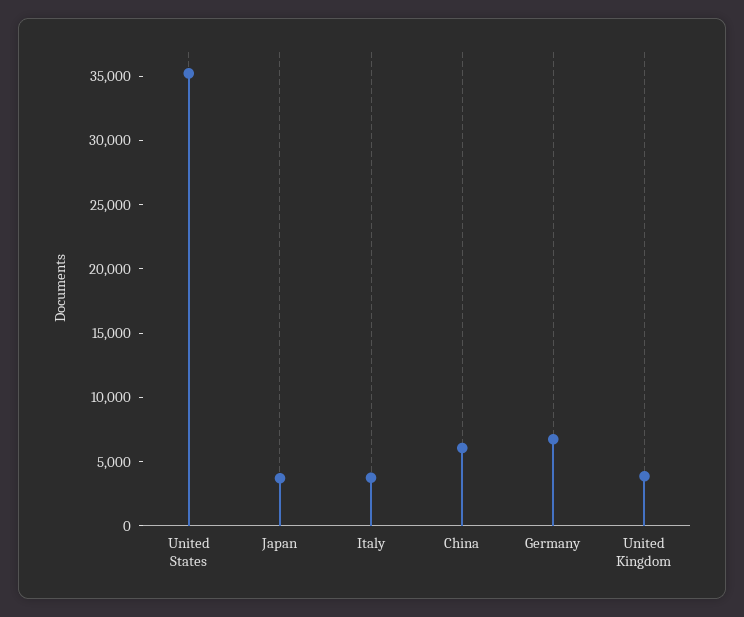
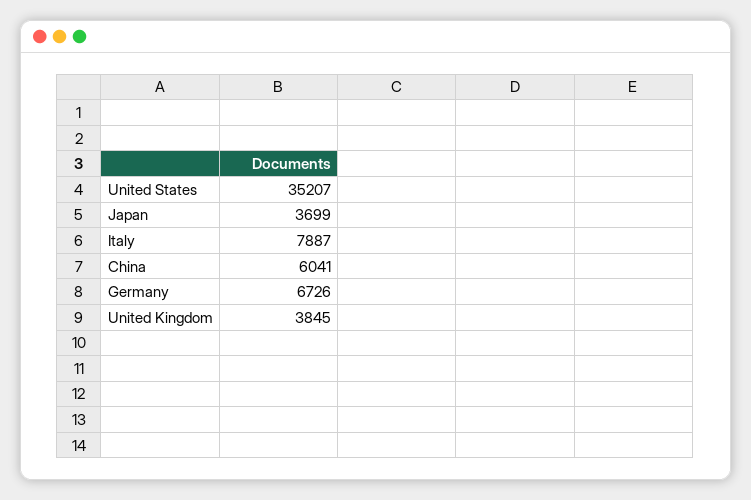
Italy: 4000 -> 7887

